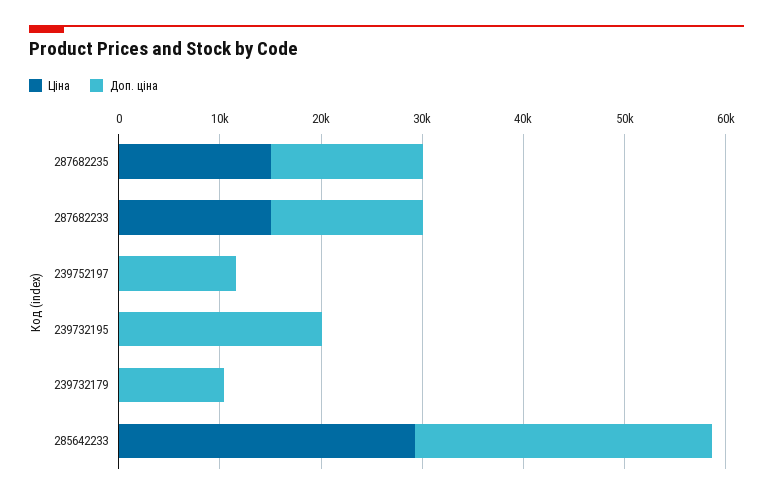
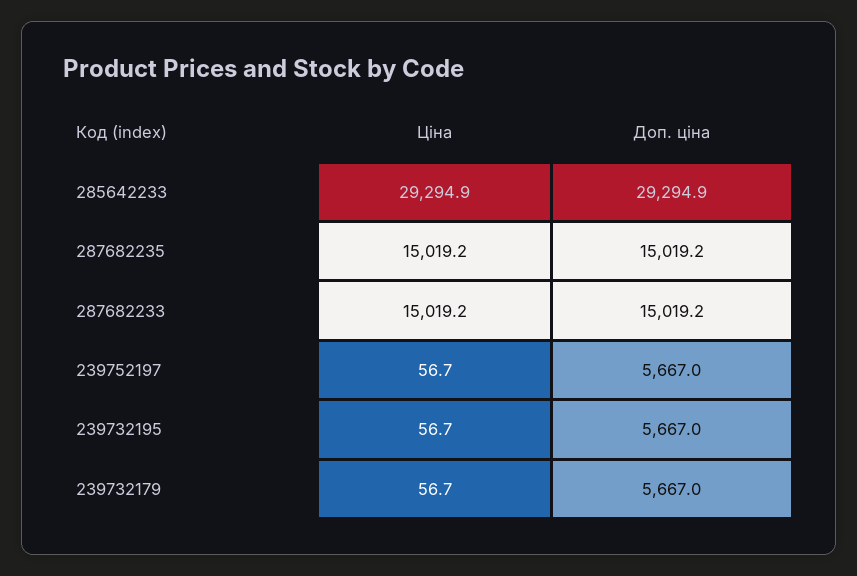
Доп. ціна, 239752197: 12000 -> 5667
Доп. ціна, 239732195: 20000 -> 5667
Доп. ціна, 239732179: 10000 -> 5667

